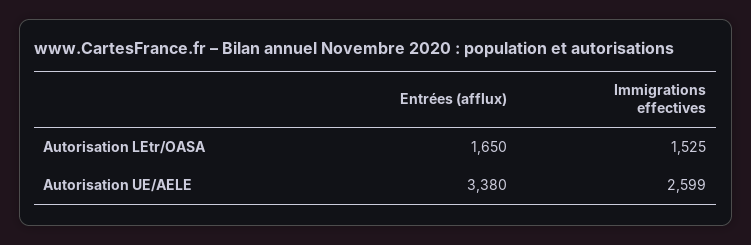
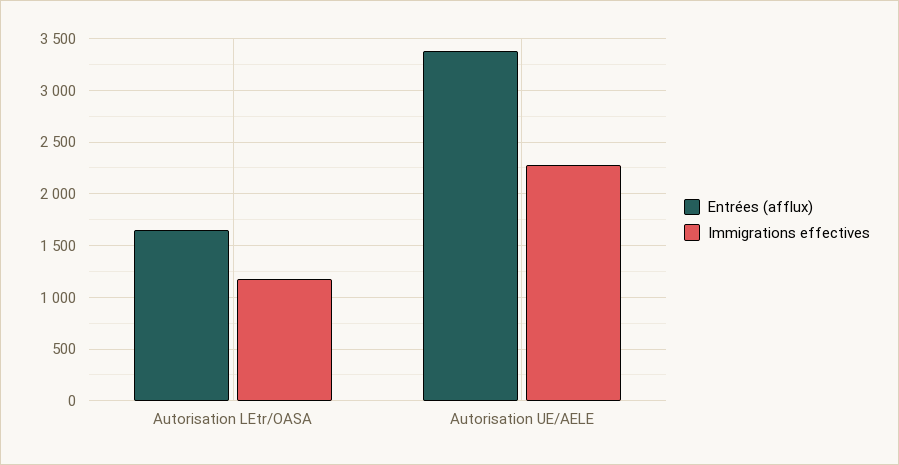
Immigrations effectives, Autorisation LEtr/OASA: 1525 -> 1200
Immigrations effectives, Autorisation UE/AELE: 2599 -> 2300

